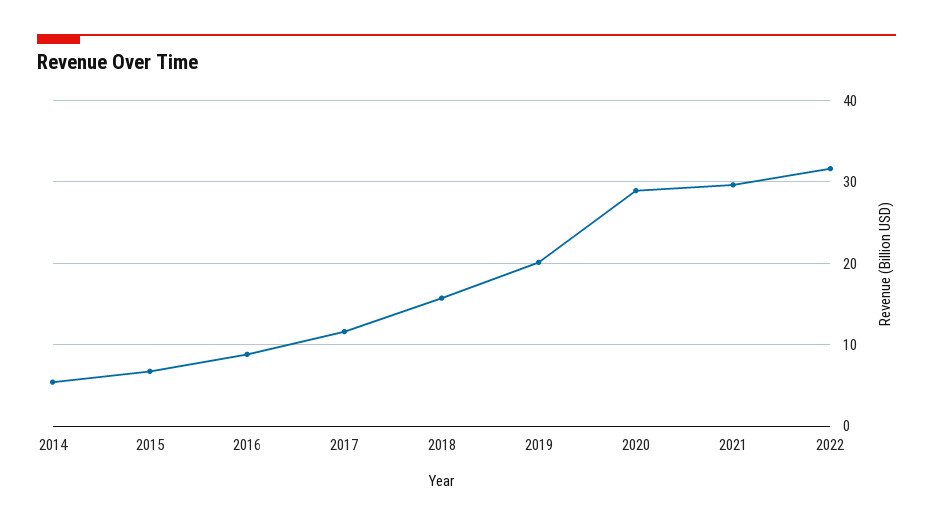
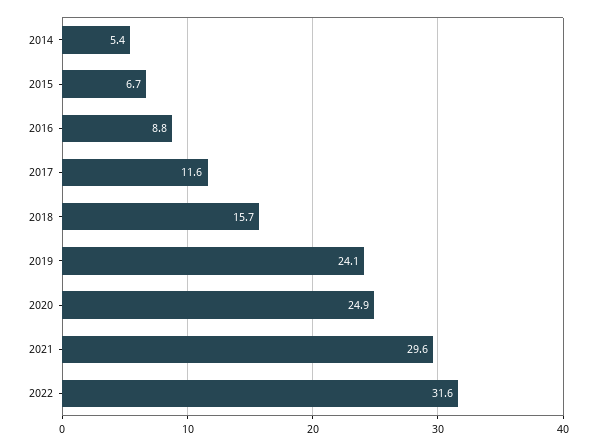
2019: 20 -> 24.1
2020: 29 -> 24.9

